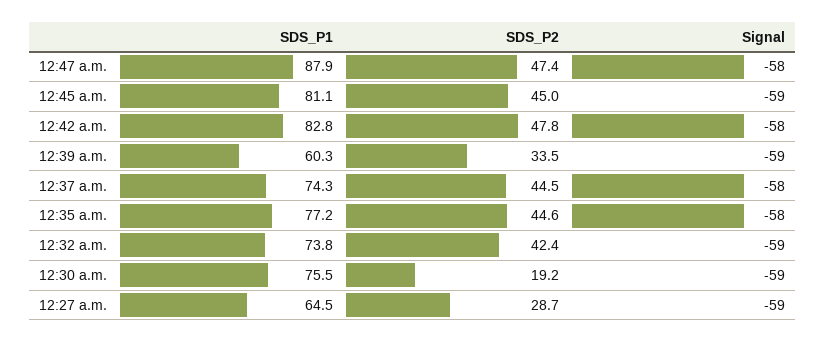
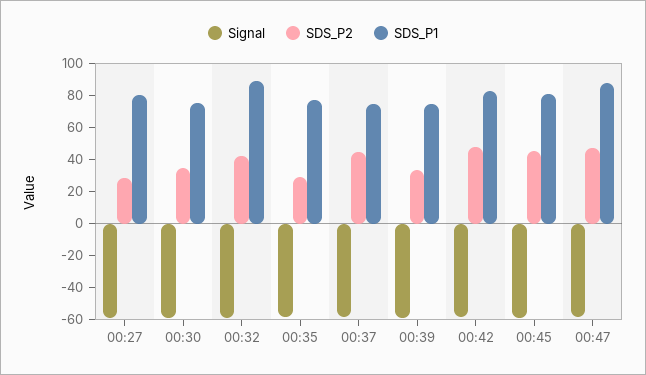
SDS_P1, 12:39 a.m.: 60.3 -> 75
SDS_P2, 12:35 a.m.: 44.6 -> 30
SDS_P1, 12:32 a.m.: 73.8 -> 90
SDS_P2, 12:30 a.m.: 19.2 -> 35
SDS_P1, 12:27 a.m.: 64.5 -> 80

